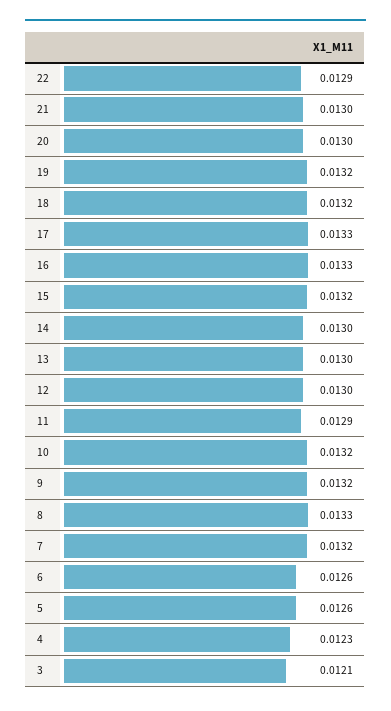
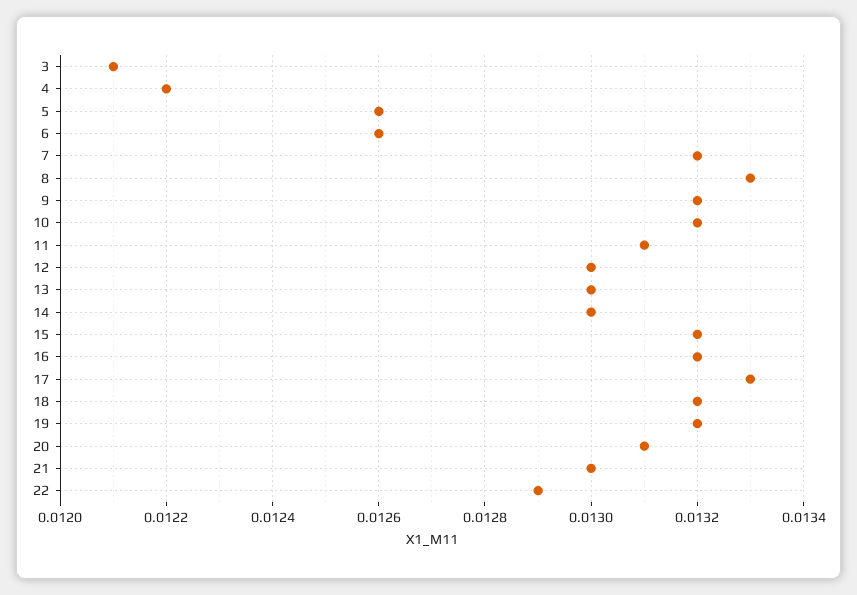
20: 0.013 -> 0.0131
16: 0.0133 -> 0.0132
11: 0.0129 -> 0.0131
4: 0.0123 -> 0.0122

